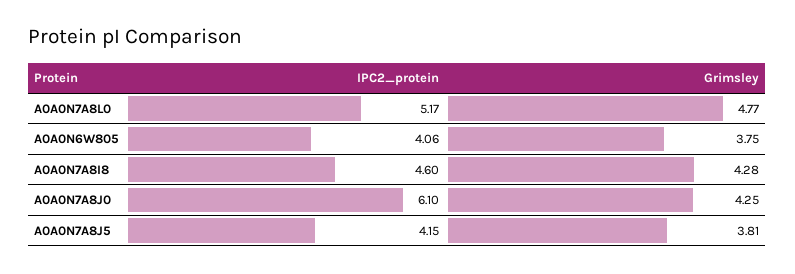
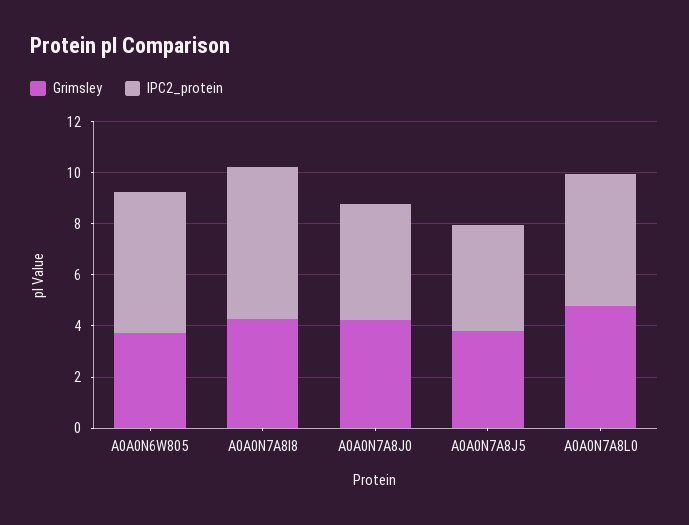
IPC2_protein, A0A0N6W805: 4.06 -> 5.5
IPC2_protein, A0A0N7A8I8: 4.6 -> 6
IPC2_protein, A0A0N7A8J0: 6.1 -> 4.5

